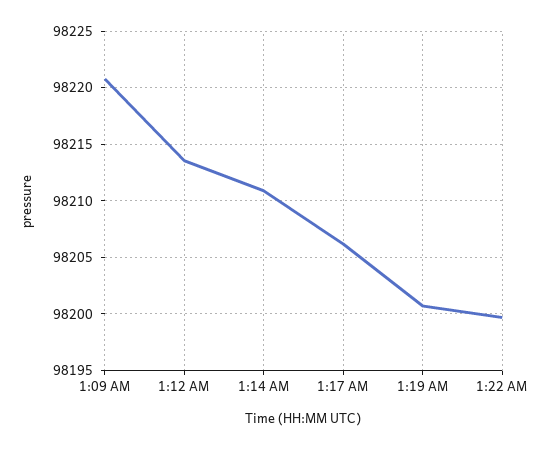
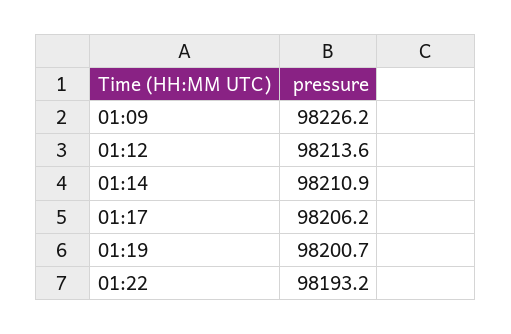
1:09 AM: 98221 -> 98226.2
1:22 AM: 98200 -> 98193.2

